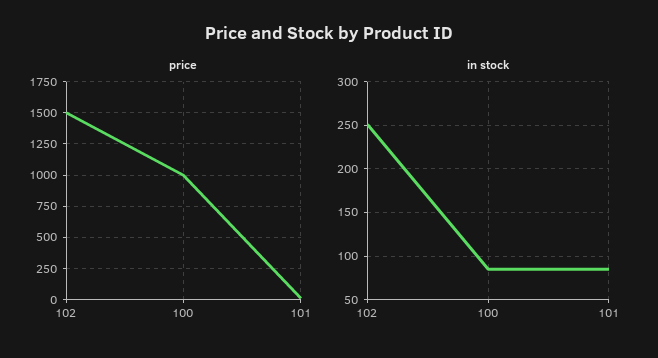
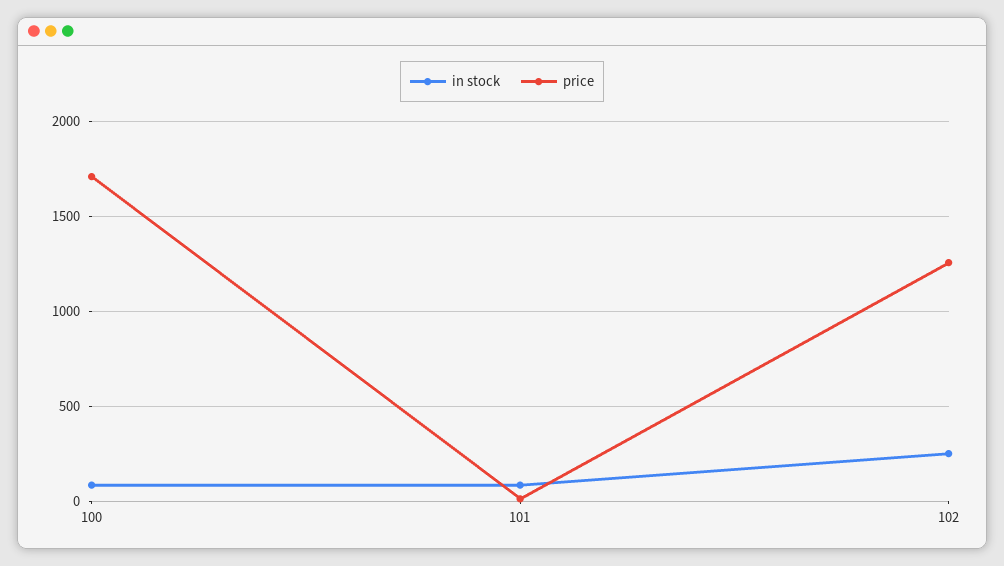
price, 102: 1500 -> 1250
price, 100: 1000 -> 1700

